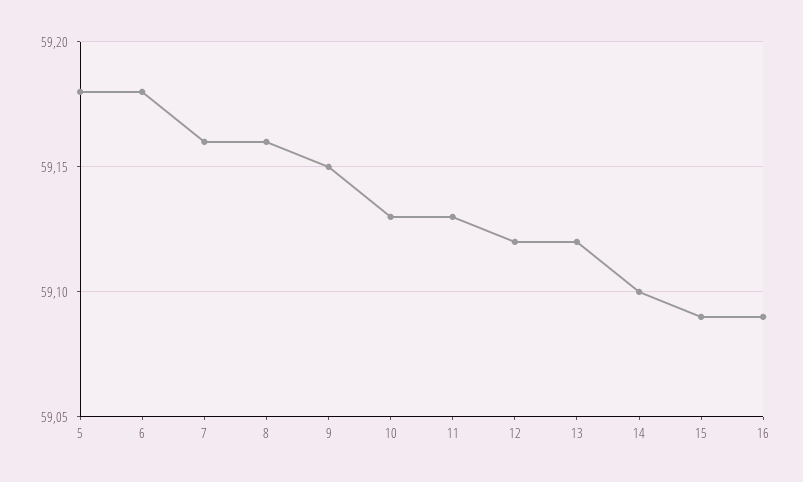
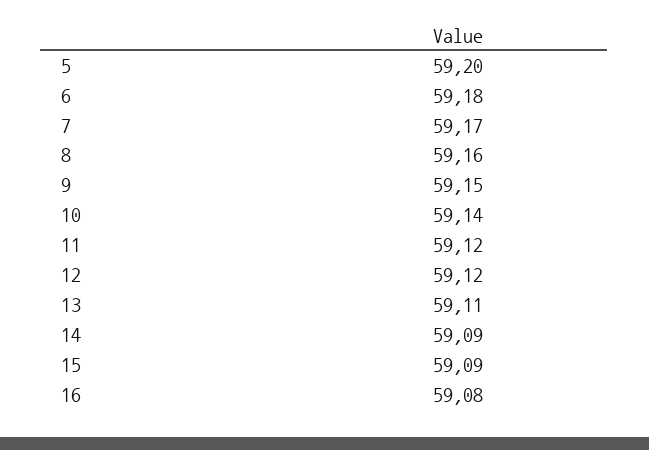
5: 59.18 -> 59.2
7: 59.16 -> 59.17
10: 59.13 -> 59.14
11: 59.13 -> 59.12
13: 59.12 -> 59.11
14: 59.1 -> 59.09
16: 59.09 -> 59.08

